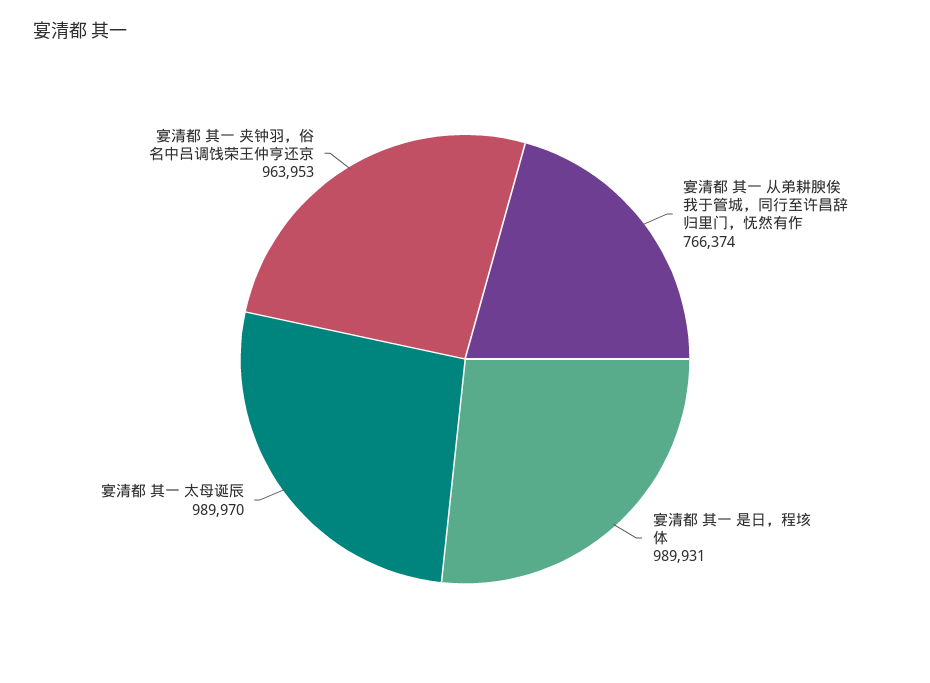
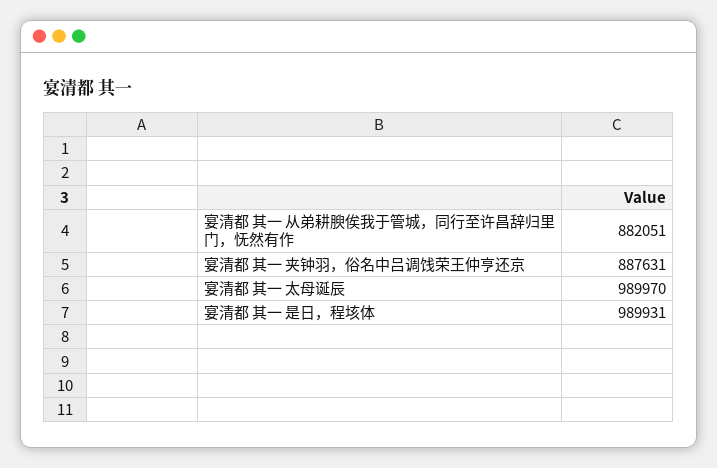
宴清都 其一 从弟耕腴俟我于管城，同行至许昌辞归里门，怃然有作: 766374 -> 882051
宴清都 其一 夹钟羽，俗名中吕调饯荣王仲亨还京: 963953 -> 887631

